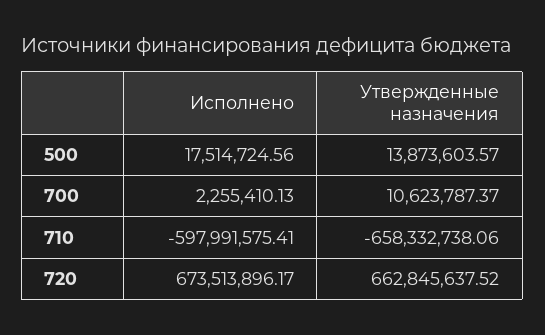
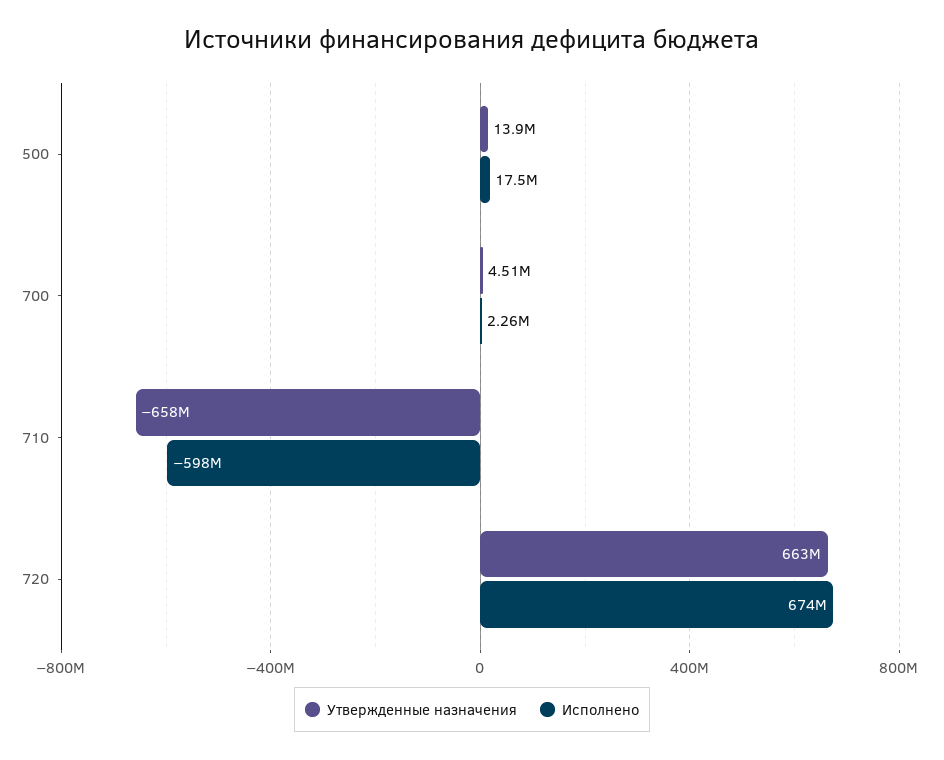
Утвержденные назначения, 700: 10623787.37 -> 4510000

